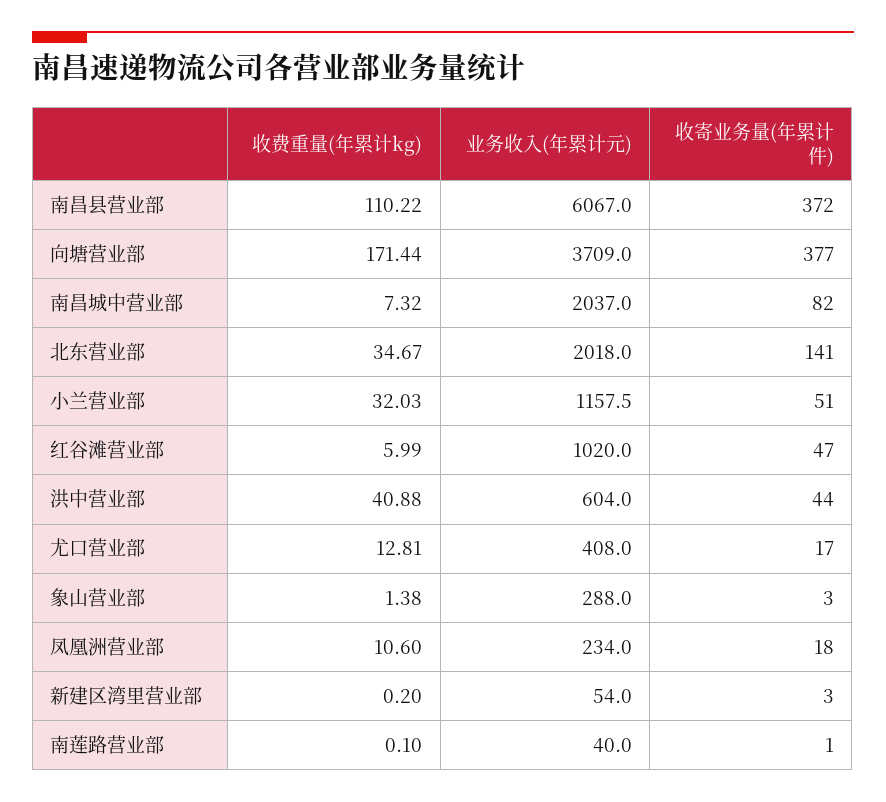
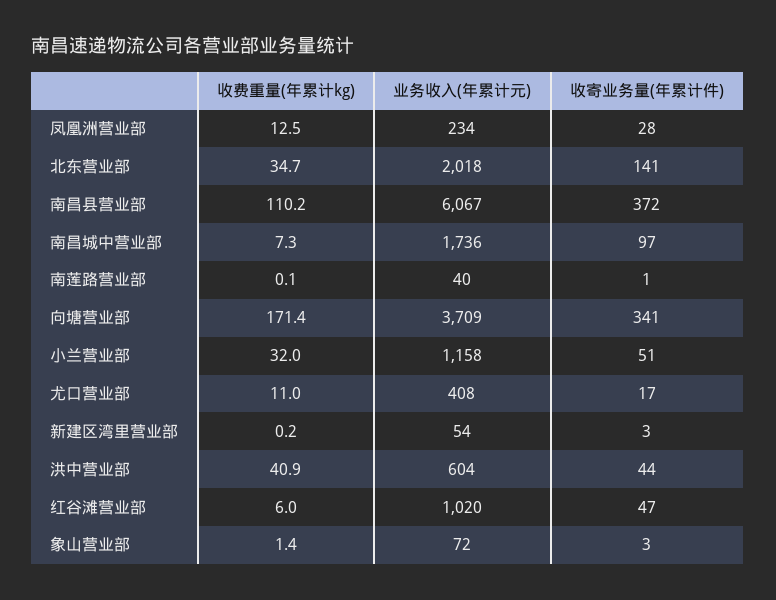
收寄业务量(年累计件), 向塘营业部: 377 -> 341
业务收入(年累计元), 南昌城中营业部: 2037 -> 1736
收寄业务量(年累计件), 南昌城中营业部: 82 -> 97
收费重量(年累计kg), 尤口营业部: 12.81 -> 11
业务收入(年累计元), 象山营业部: 288 -> 72
收费重量(年累计kg), 凤凰洲营业部: 10.6 -> 12.5
收寄业务量(年累计件), 凤凰洲营业部: 18 -> 28

